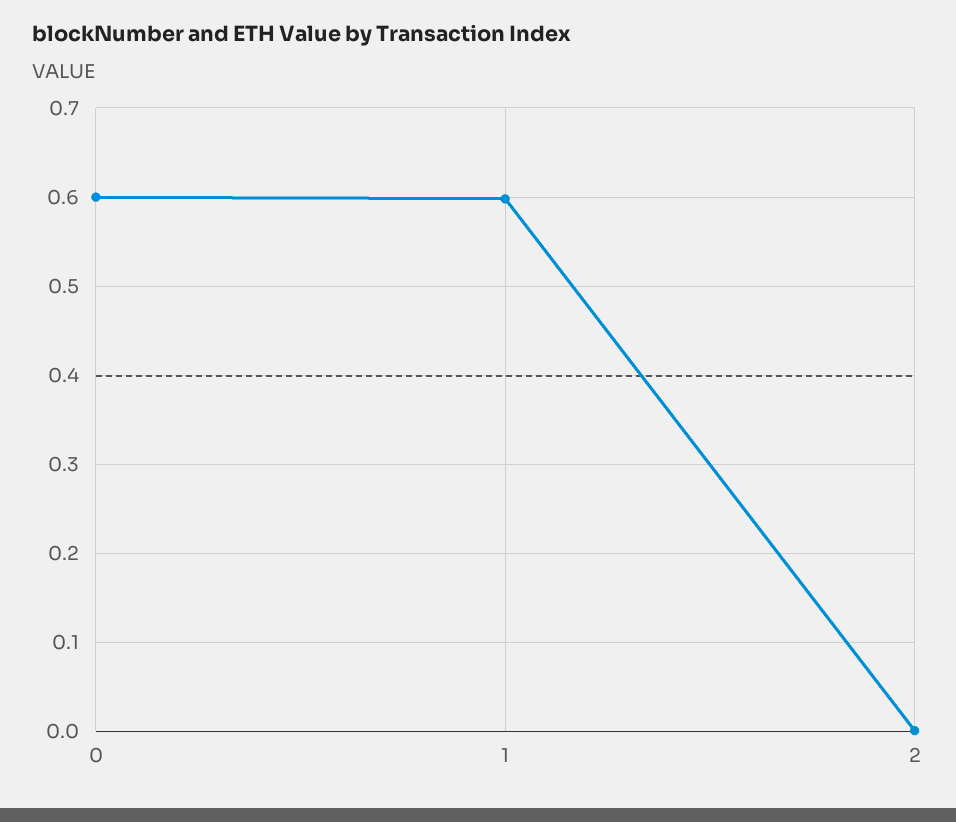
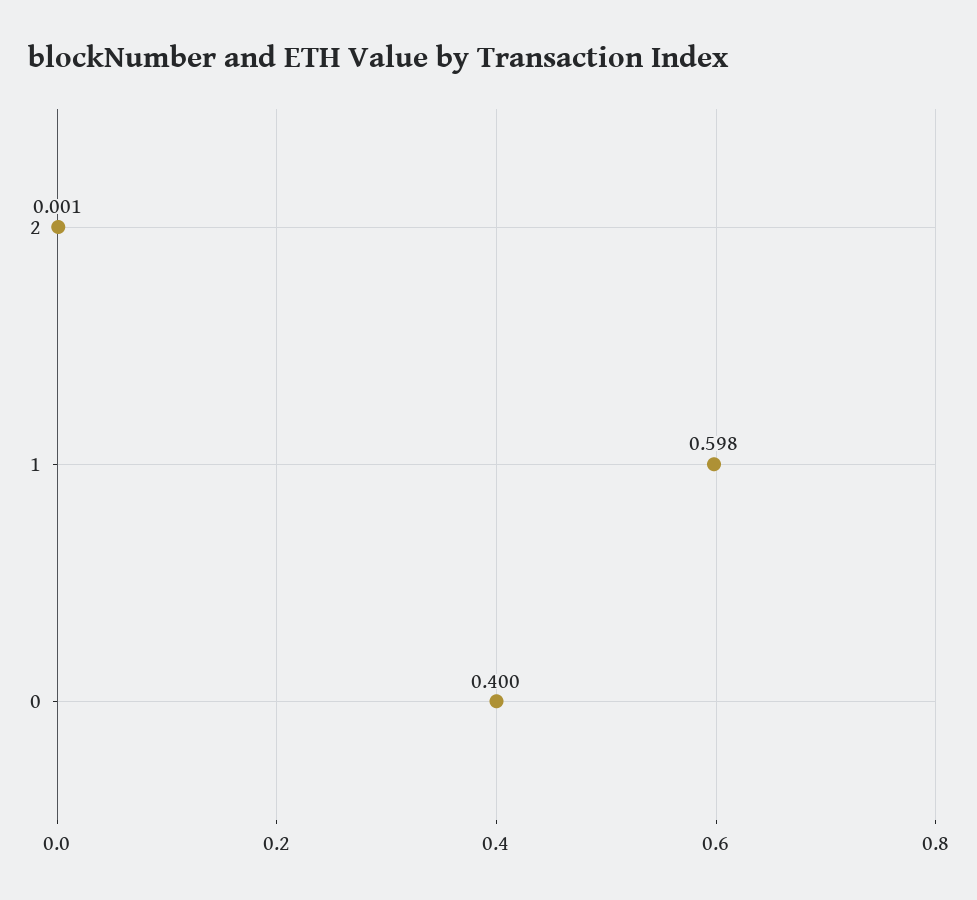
0: 0.6 -> 0.4

